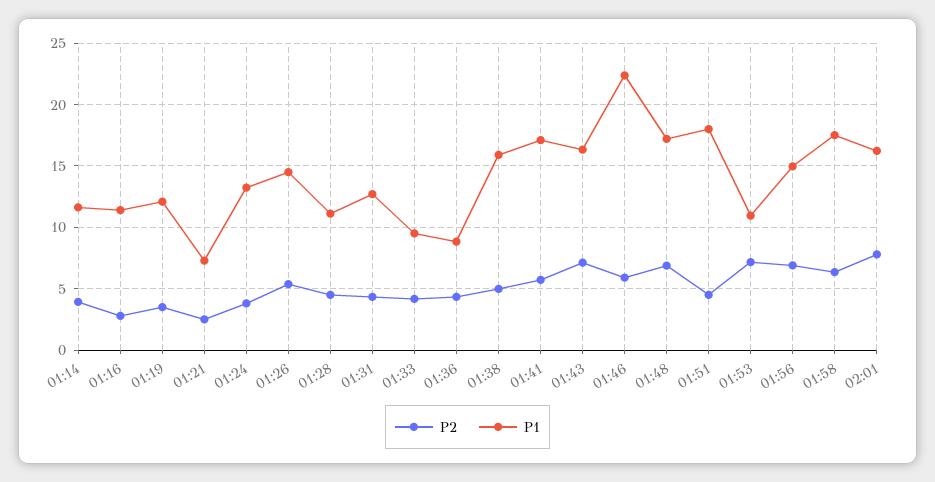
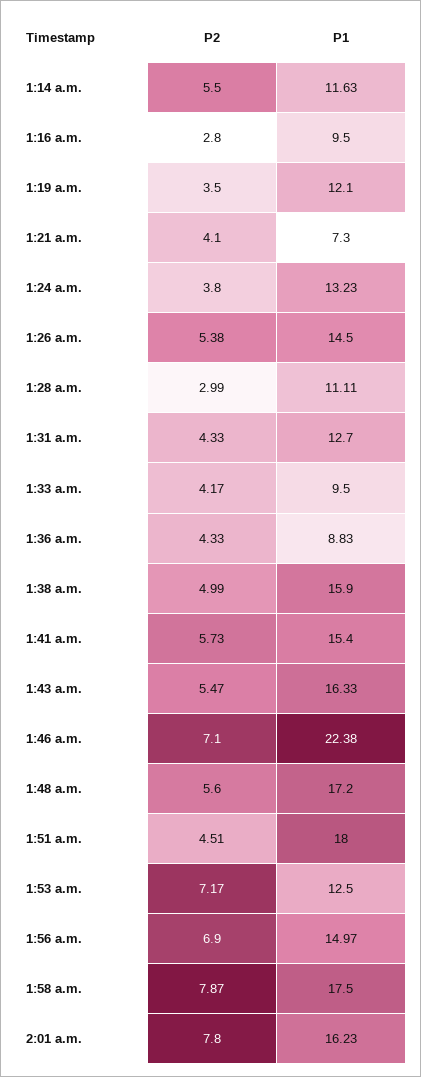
P2, 01:14: 4 -> 5.5
P1, 01:16: 11.5 -> 9.5
P2, 01:21: 2.5 -> 4.1
P2, 01:28: 4.5 -> 2.99
P1, 01:41: 17 -> 15.4
P2, 01:43: 7 -> 5.47
P2, 01:46: 6 -> 7.1
P2, 01:48: 7 -> 5.6
P1, 01:53: 11 -> 12.5
P2, 01:58: 6.5 -> 7.87

